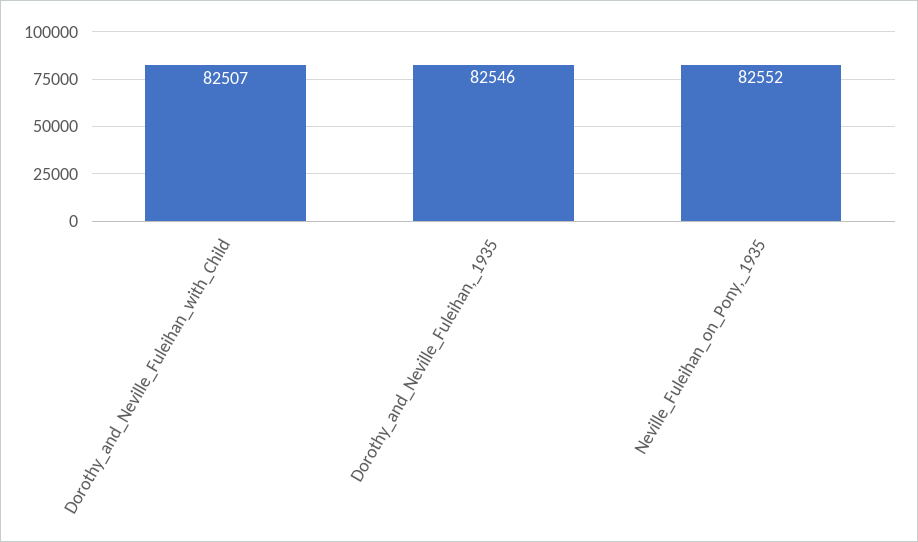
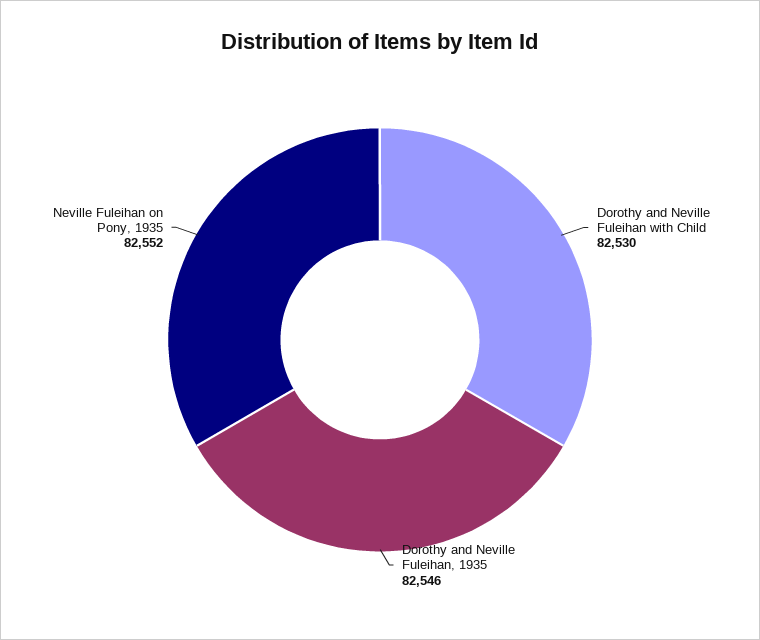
Dorothy_and_Neville_Fuleihan_with_Child: 82507 -> 82530

